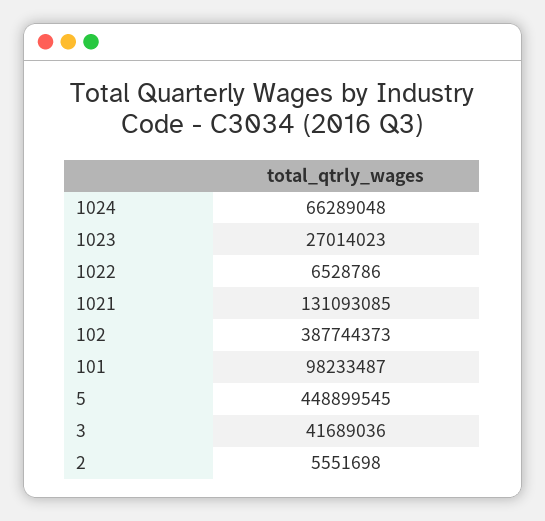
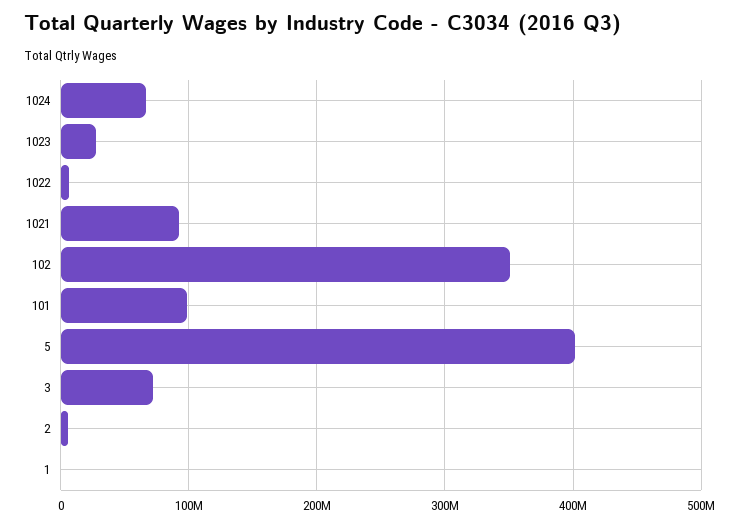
1021: 131093085 -> 90000000
102: 387744373 -> 350000000
5: 448899545 -> 400000000
3: 41689036 -> 70000000
1: none -> 0

